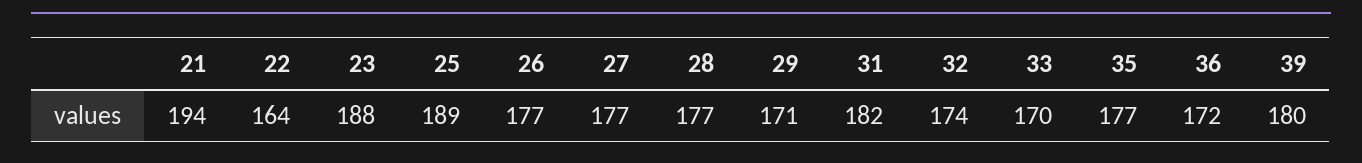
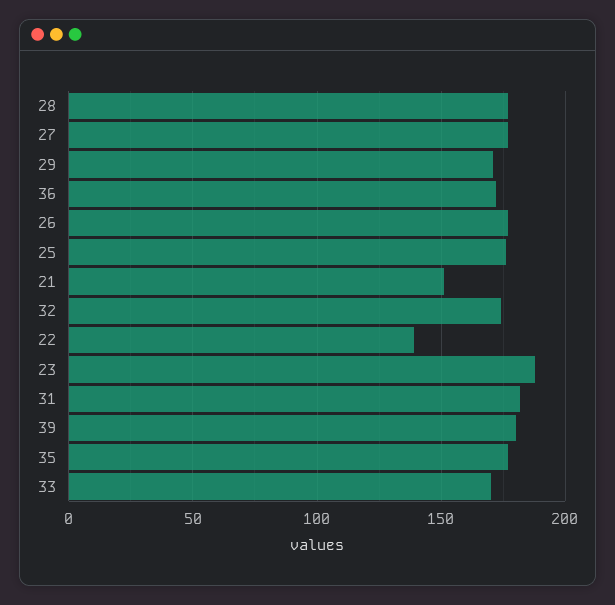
21: 194 -> 150
22: 164 -> 140
25: 189 -> 175

